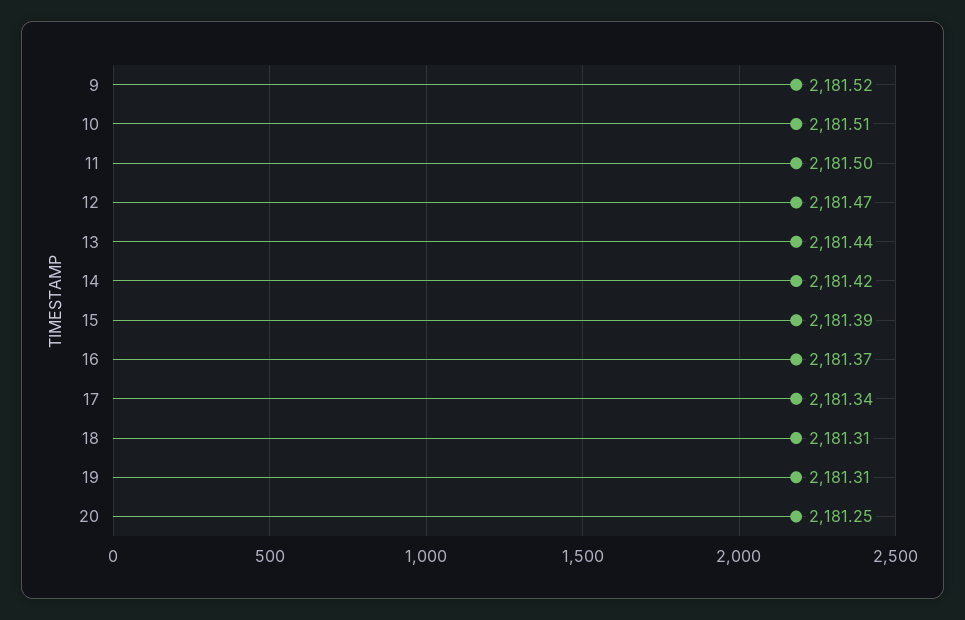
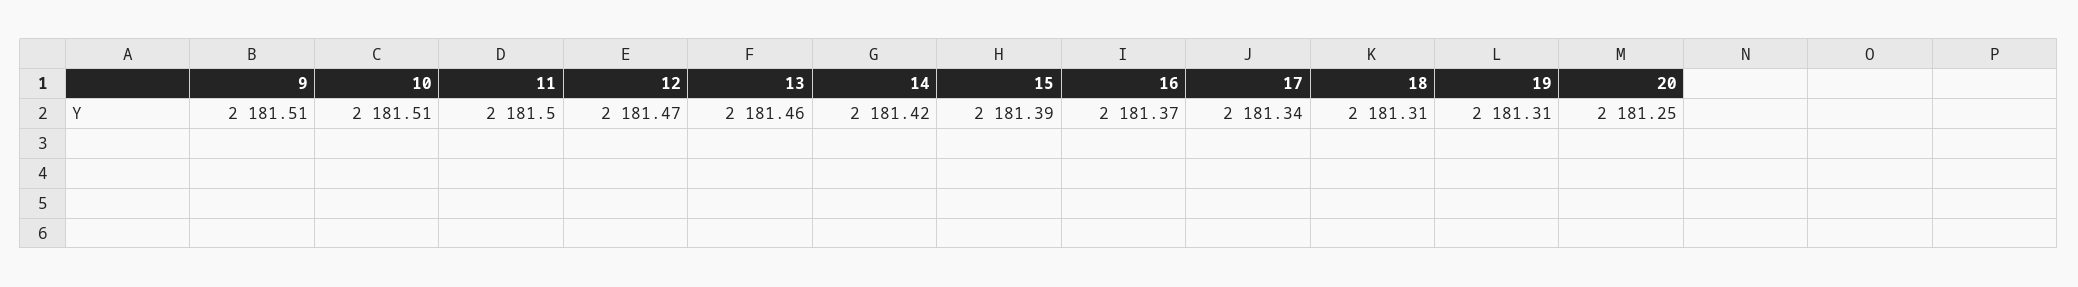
9: 2181.52 -> 2181.51
13: 2181.44 -> 2181.46

